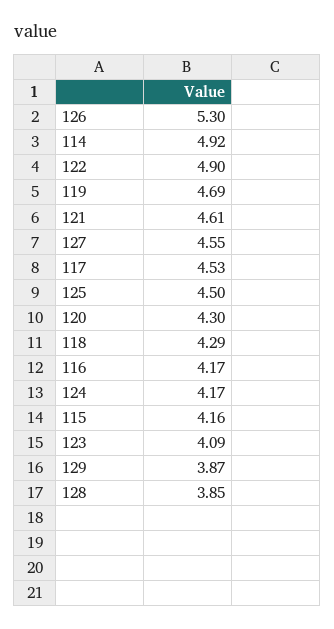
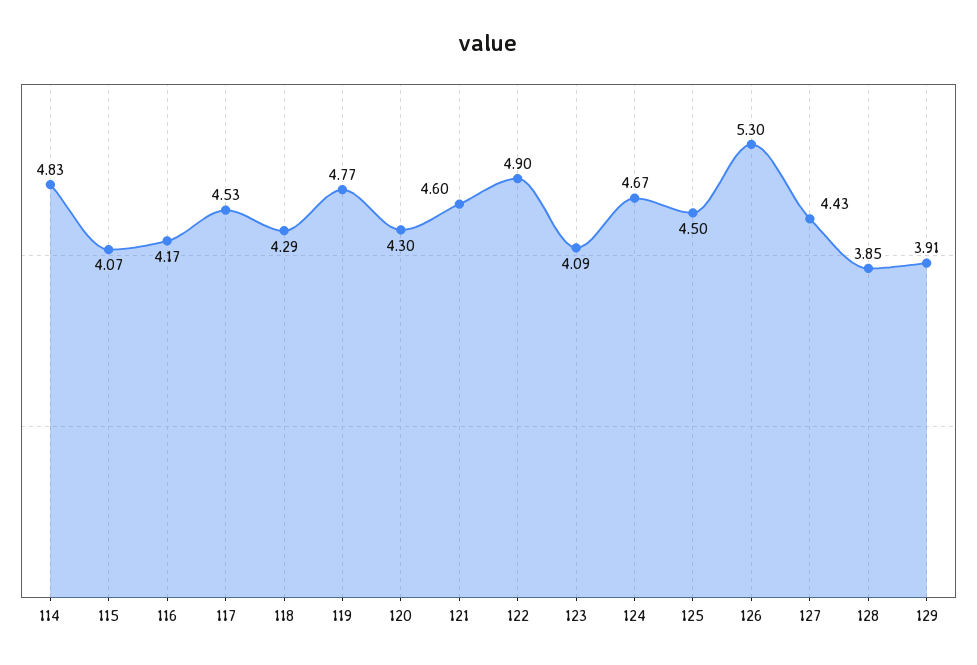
114: 4.92 -> 4.83
119: 4.69 -> 4.77
121: 4.61 -> 4.6
127: 4.55 -> 4.43
124: 4.17 -> 4.67
115: 4.16 -> 4.07
129: 3.87 -> 3.91

